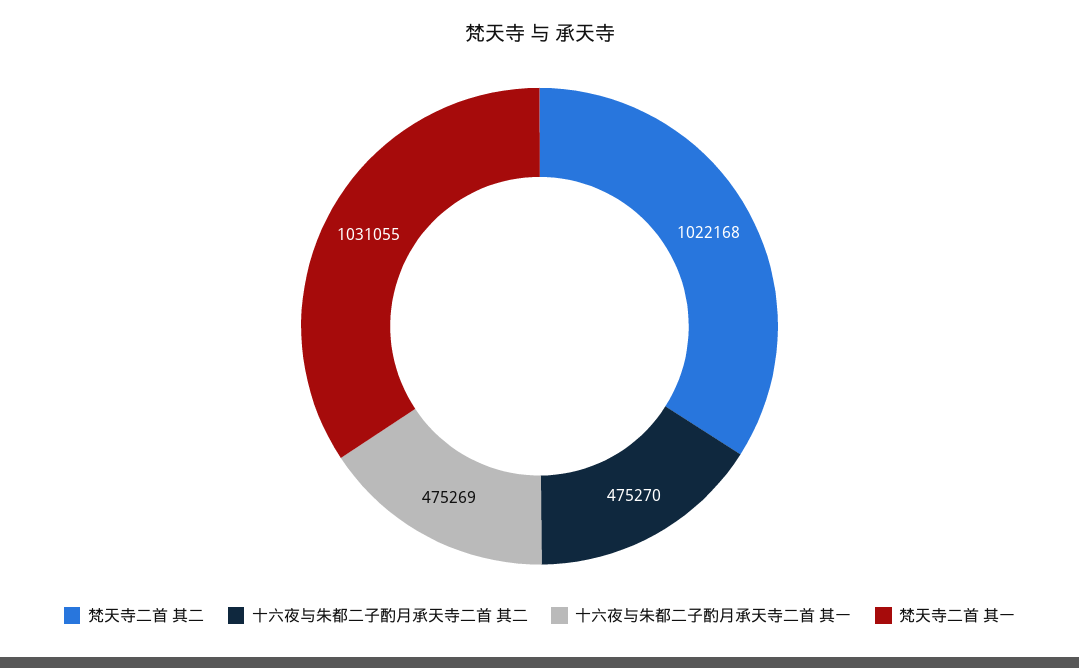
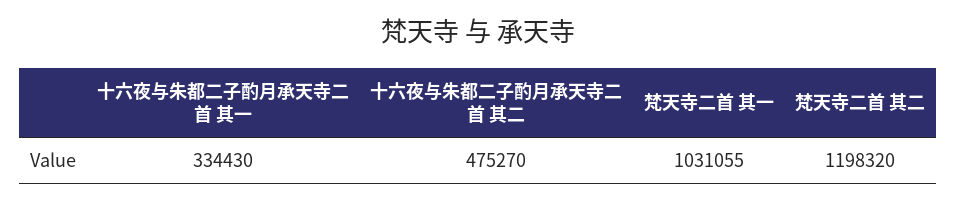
梵天寺二首 其二: 1022168 -> 1198320
十六夜与朱都二子酌月承天寺二首 其一: 475269 -> 334430

